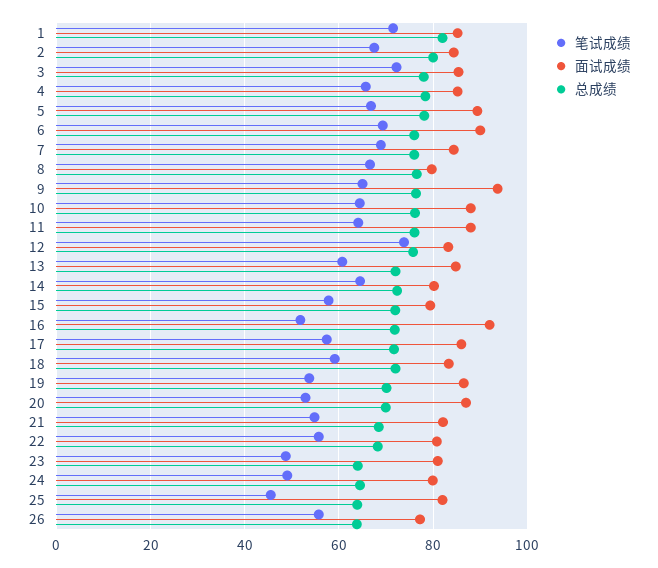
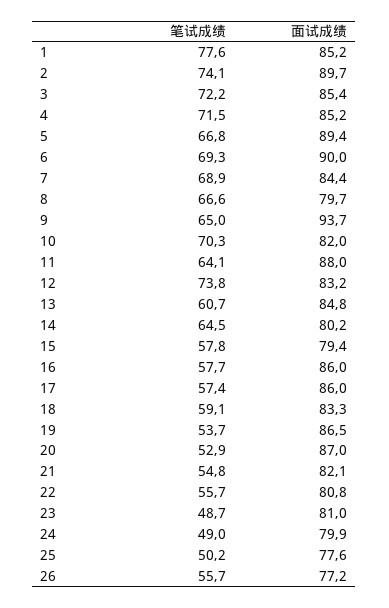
笔试成绩, 1: 72 -> 77.6
总成绩, 1: 82 -> none
笔试成绩, 2: 68 -> 74.1
面试成绩, 2: 84 -> 89.7
总成绩, 2: 80 -> none
总成绩, 3: 78 -> none
笔试成绩, 4: 66 -> 71.5
总成绩, 4: 78 -> none
总成绩, 5: 78 -> none
总成绩, 6: 76 -> none
总成绩, 7: 76 -> none
总成绩, 8: 76 -> none
总成绩, 9: 76 -> none
笔试成绩, 10: 64 -> 70.3
面试成绩, 10: 88 -> 82
总成绩, 10: 76 -> none
总成绩, 11: 76 -> none
总成绩, 12: 76 -> none
总成绩, 13: 72 -> none
总成绩, 14: 72 -> none
总成绩, 15: 72 -> none
笔试成绩, 16: 52 -> 57.7
面试成绩, 16: 92 -> 86
总成绩, 16: 72 -> none
总成绩, 17: 72 -> none
总成绩, 18: 72 -> none
总成绩, 19: 70 -> none
总成绩, 20: 70 -> none
总成绩, 21: 68 -> none
总成绩, 22: 68 -> none
总成绩, 23: 64 -> none
总成绩, 24: 64 -> none
笔试成绩, 25: 46 -> 50.2
面试成绩, 25: 82 -> 77.6
总成绩, 25: 64 -> none
总成绩, 26: 64 -> none

